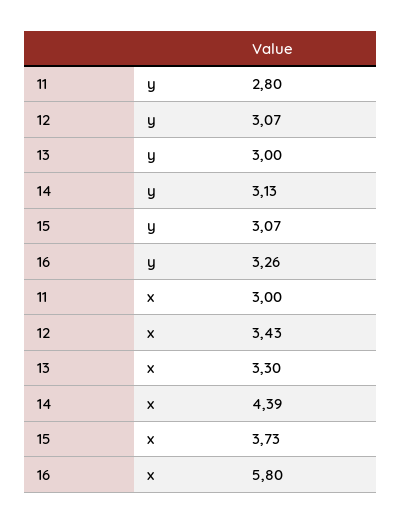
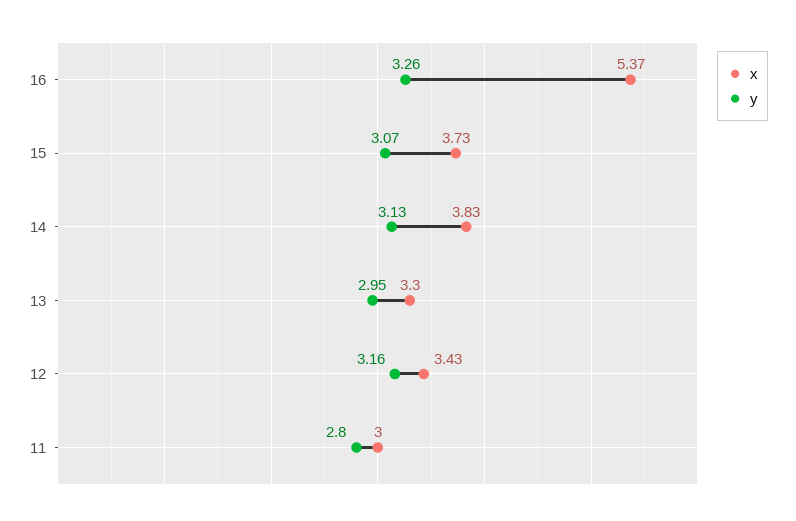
y, 12: 3.07 -> 3.16
y, 13: 3 -> 2.95
x, 14: 4.39 -> 3.83
x, 16: 5.8 -> 5.37

